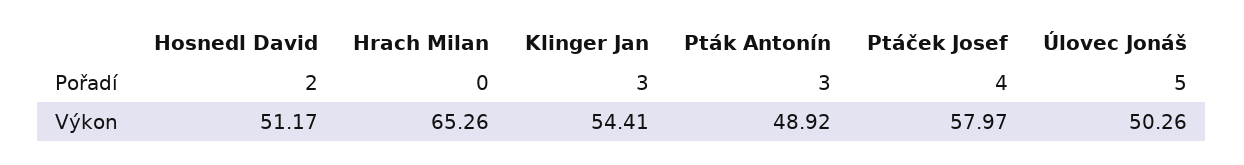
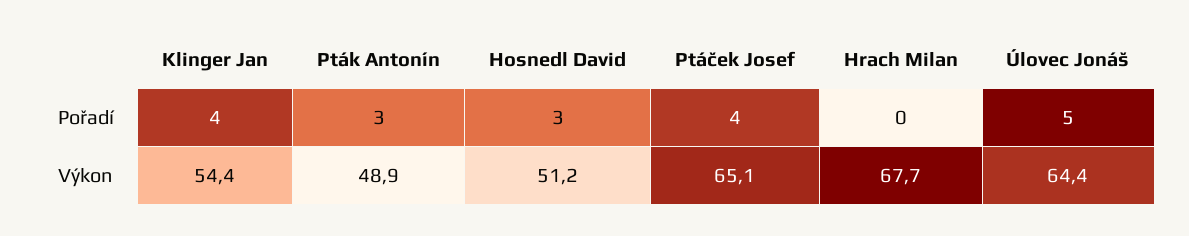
Hosnedl David, Pořadí: 2 -> 3
Klinger Jan, Pořadí: 3 -> 4
Hrach Milan, Výkon: 65.26 -> 67.7
Ptáček Josef, Výkon: 57.97 -> 65.1
Úlovec Jonáš, Výkon: 50.26 -> 64.4

